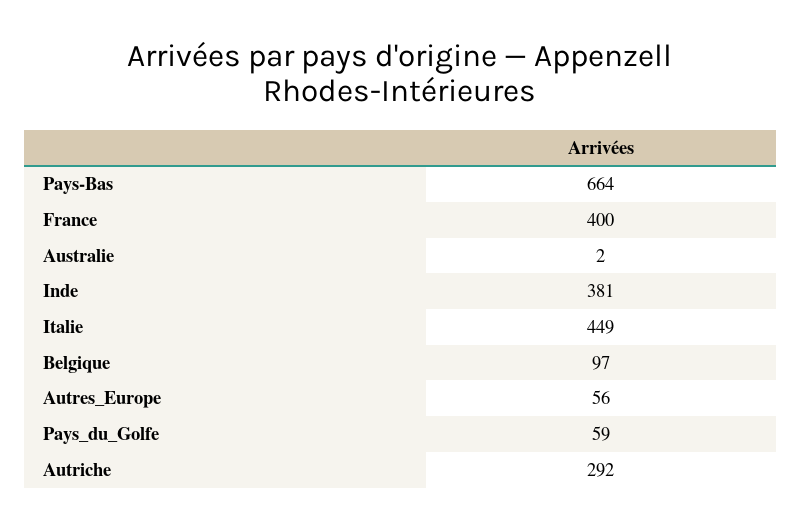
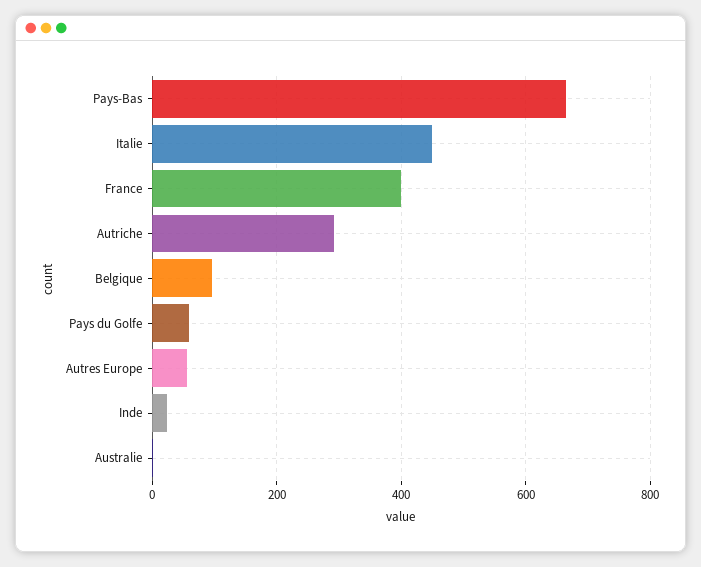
Inde: 381 -> 20

